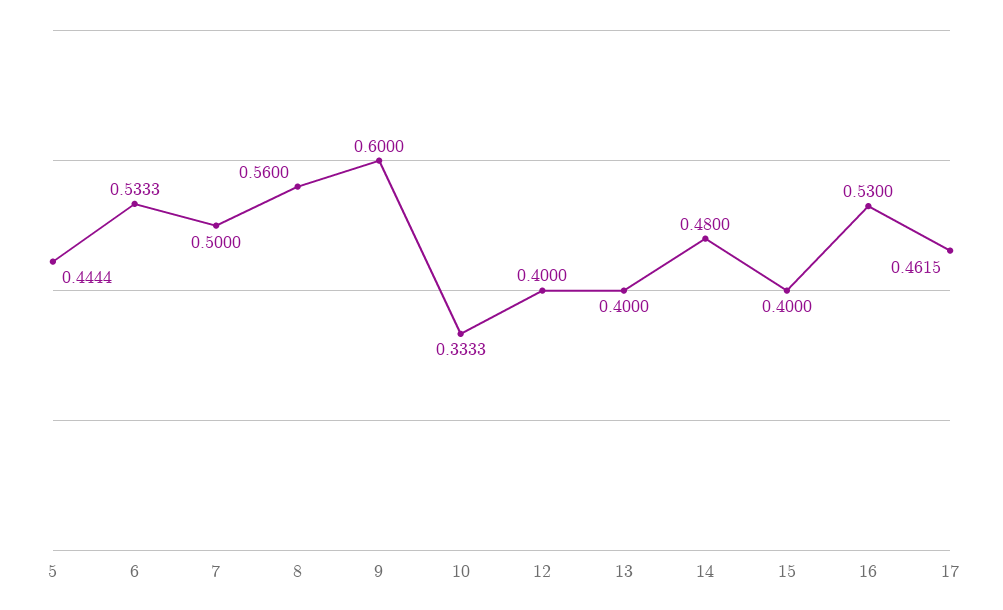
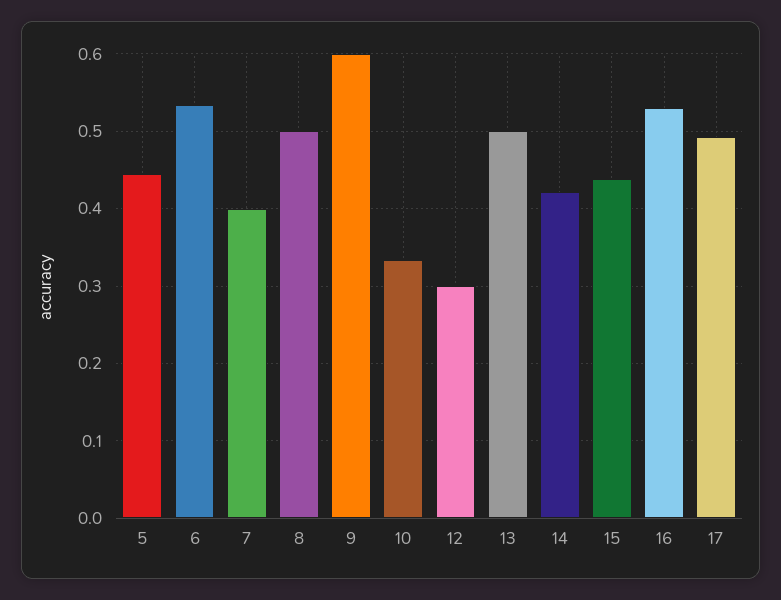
7: 0.5 -> 0.4
8: 0.56 -> 0.5
12: 0.4 -> 0.3
13: 0.4 -> 0.5
14: 0.48 -> 0.42
15: 0.4 -> 0.44
17: 0.4615 -> 0.49

